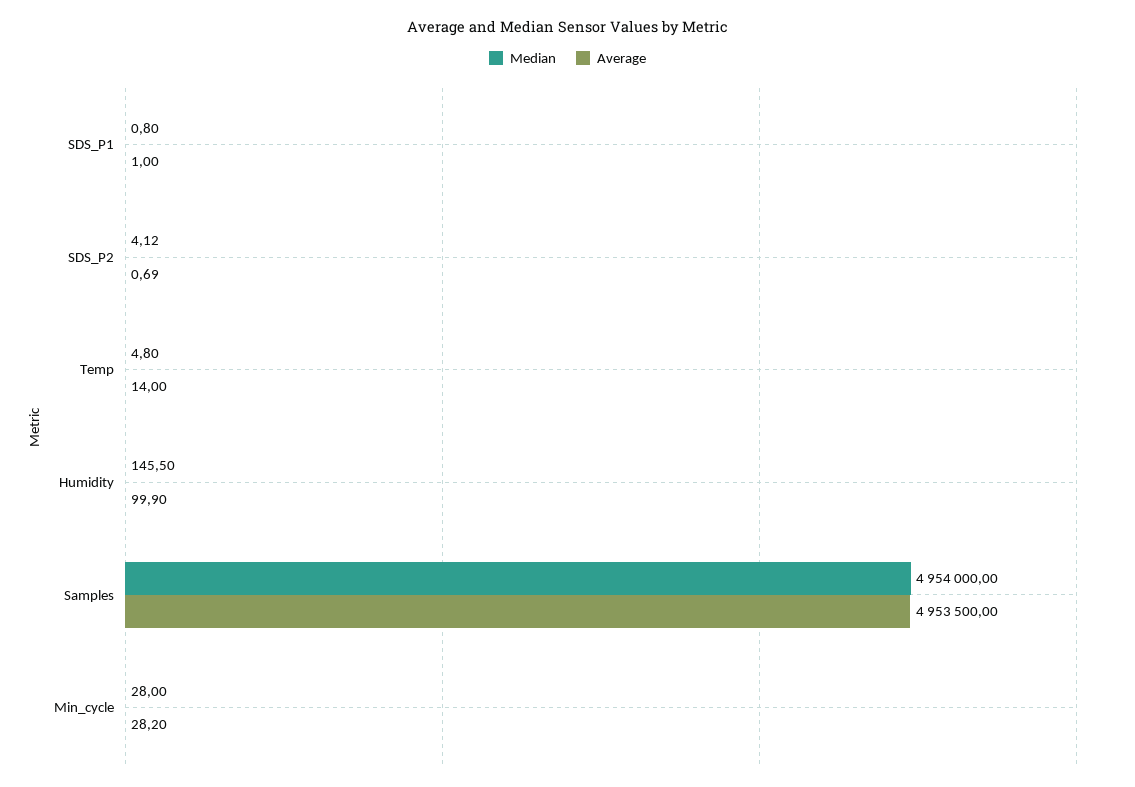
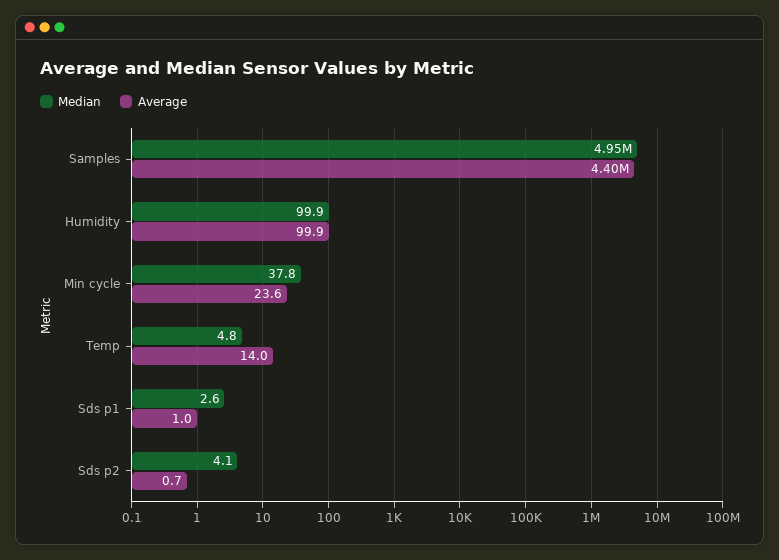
Median, SDS_P1: 0.8 -> 2.6
Median, Humidity: 145.5 -> 99.9
Average, Samples: 4953500 -> 4400000
Median, Min_cycle: 28 -> 37.8
Average, Min_cycle: 28.2 -> 23.6

